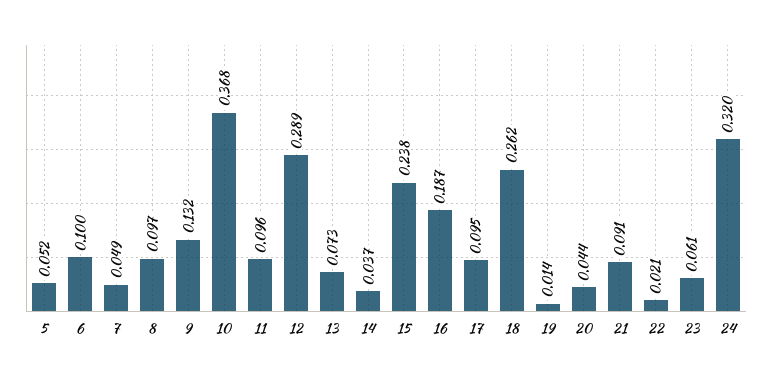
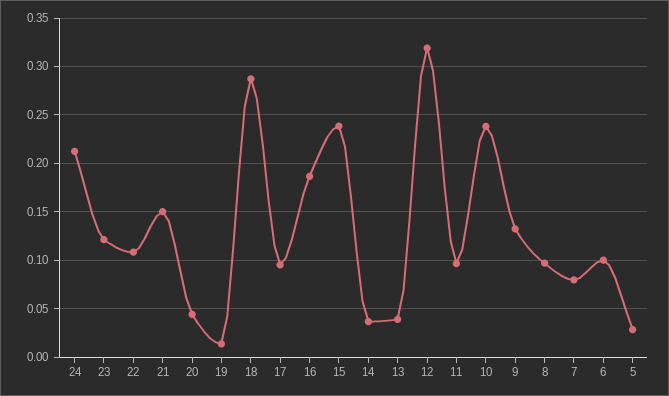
5: 0.052 -> 0.03
7: 0.049 -> 0.08
10: 0.368 -> 0.24
12: 0.289 -> 0.32
13: 0.073 -> 0.04
18: 0.262 -> 0.29
21: 0.091 -> 0.15
22: 0.021 -> 0.11
23: 0.061 -> 0.12
24: 0.32 -> 0.21

